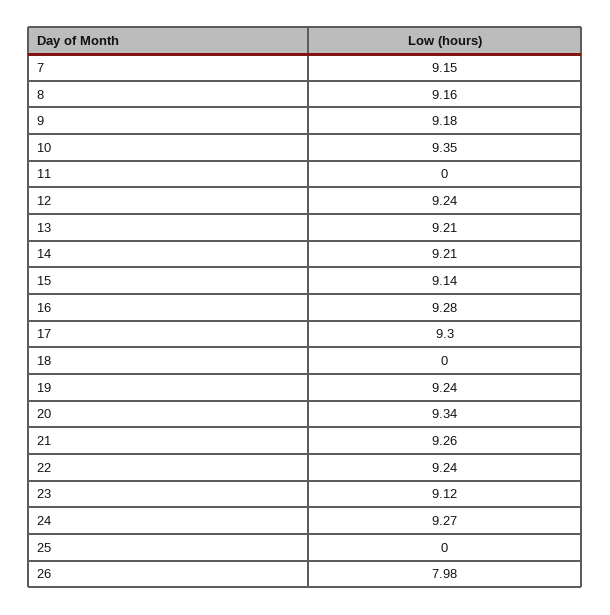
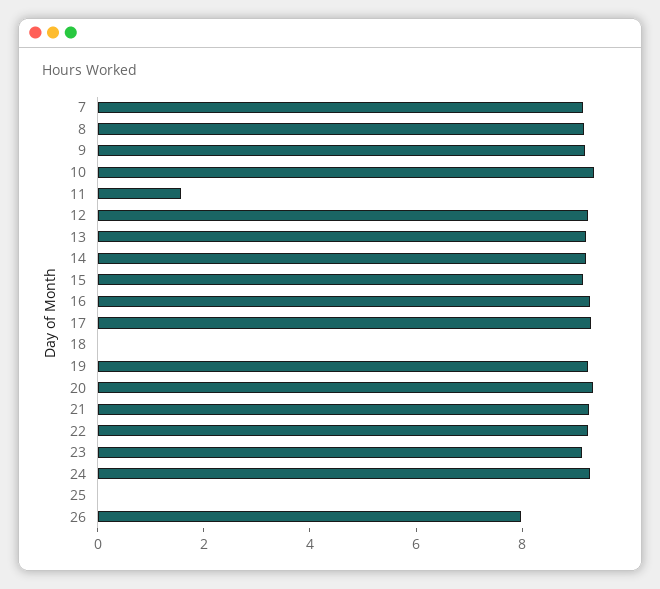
11: 0 -> 1.5

